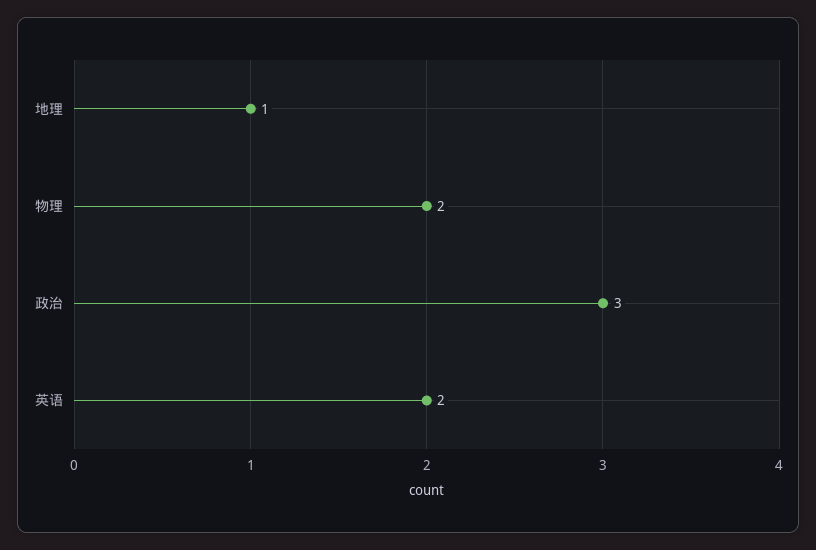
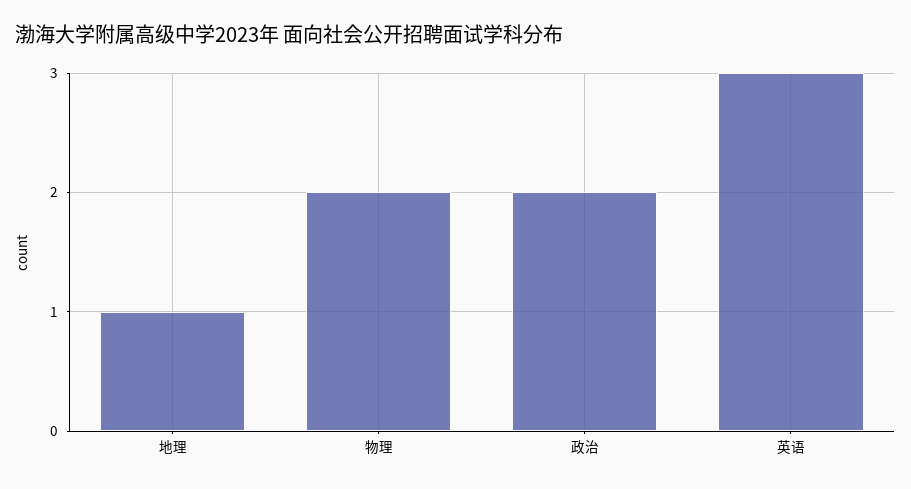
政治: 3 -> 2
英语: 2 -> 3

